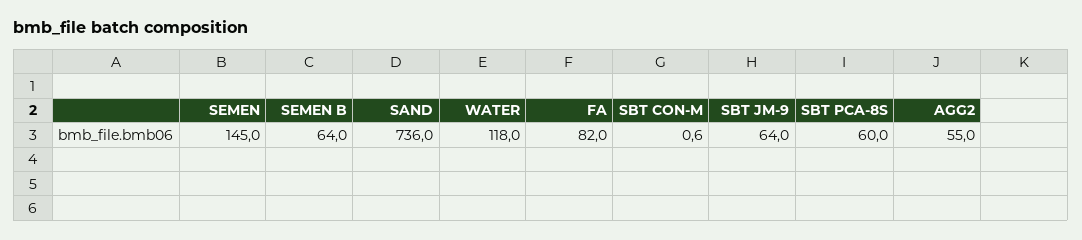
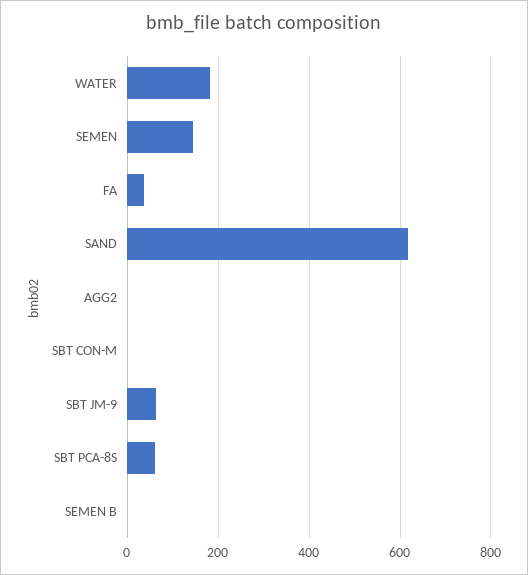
SEMEN B: 64 -> 0
SAND: 736 -> 620
WATER: 118 -> 180
FA: 82 -> 40
AGG2: 55 -> 0

